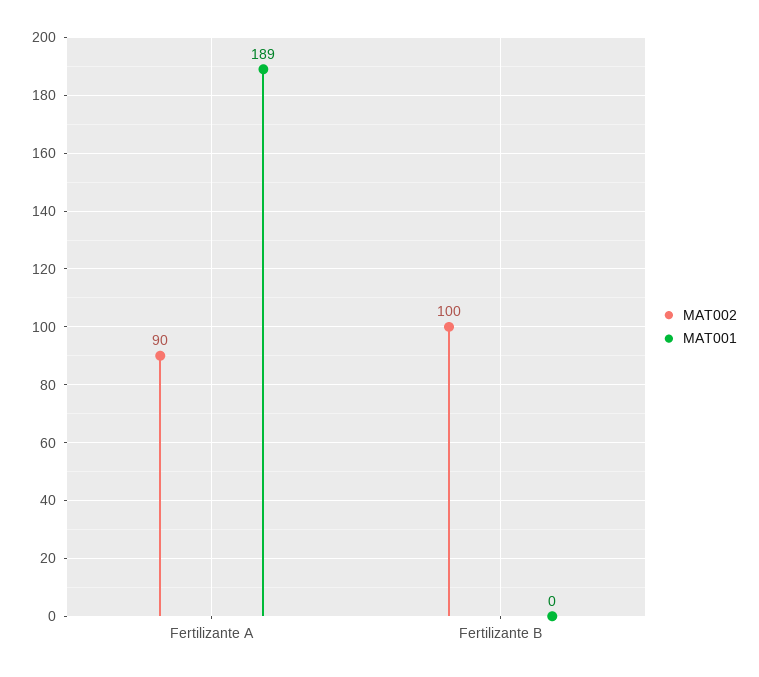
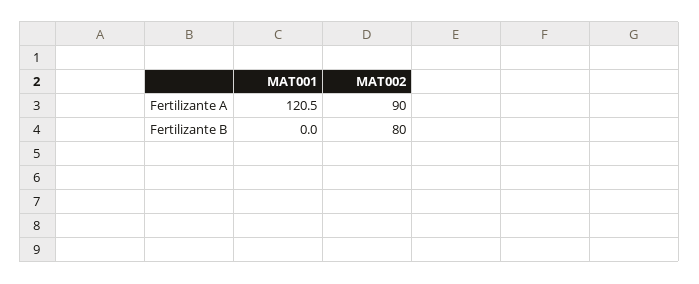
MAT001, Fertilizante A: 189 -> 120.5
MAT002, Fertilizante B: 100 -> 80

